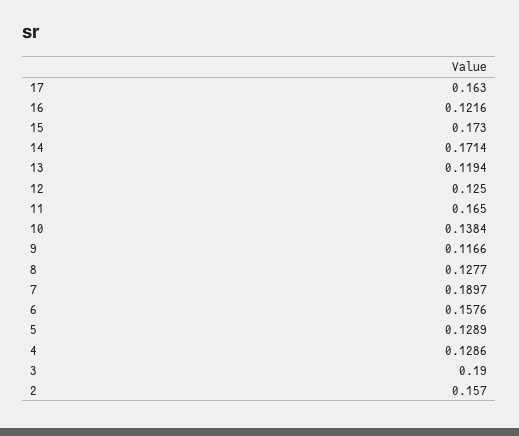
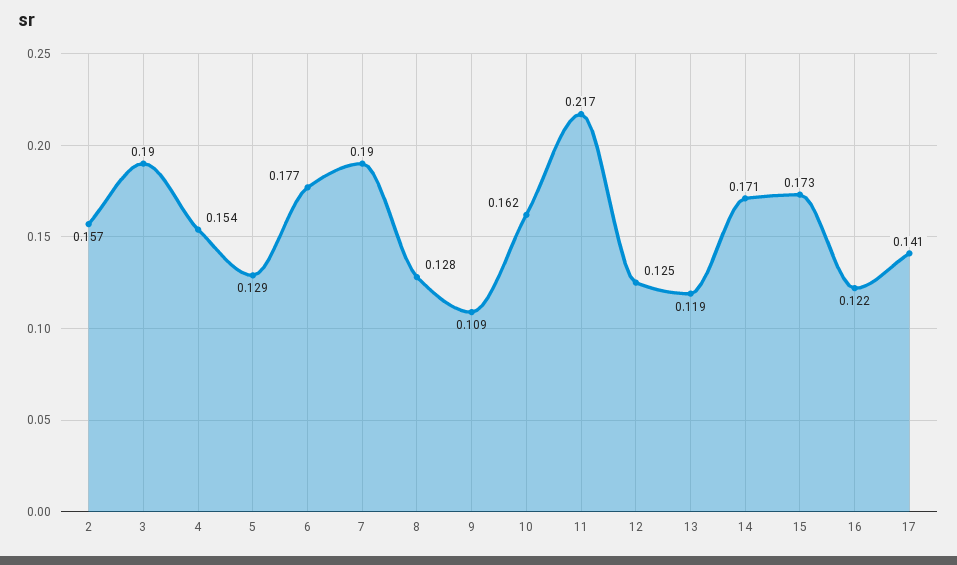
17: 0.163 -> 0.141
11: 0.165 -> 0.217
10: 0.1384 -> 0.162
9: 0.1166 -> 0.109
6: 0.1576 -> 0.177
4: 0.1286 -> 0.154

